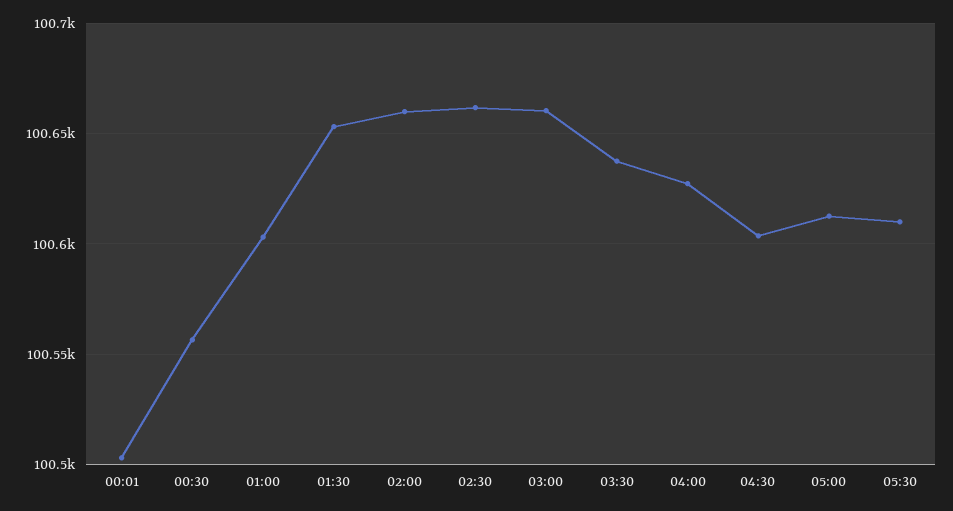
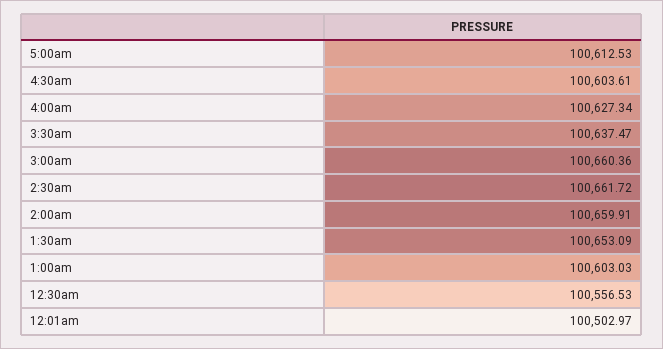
05:30: 100610 -> none

